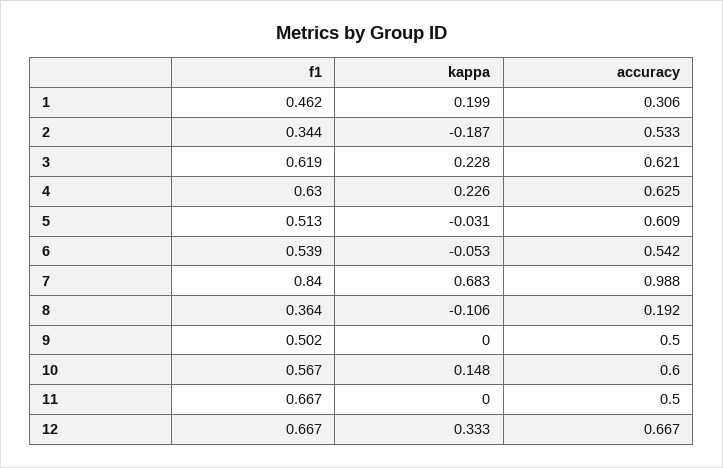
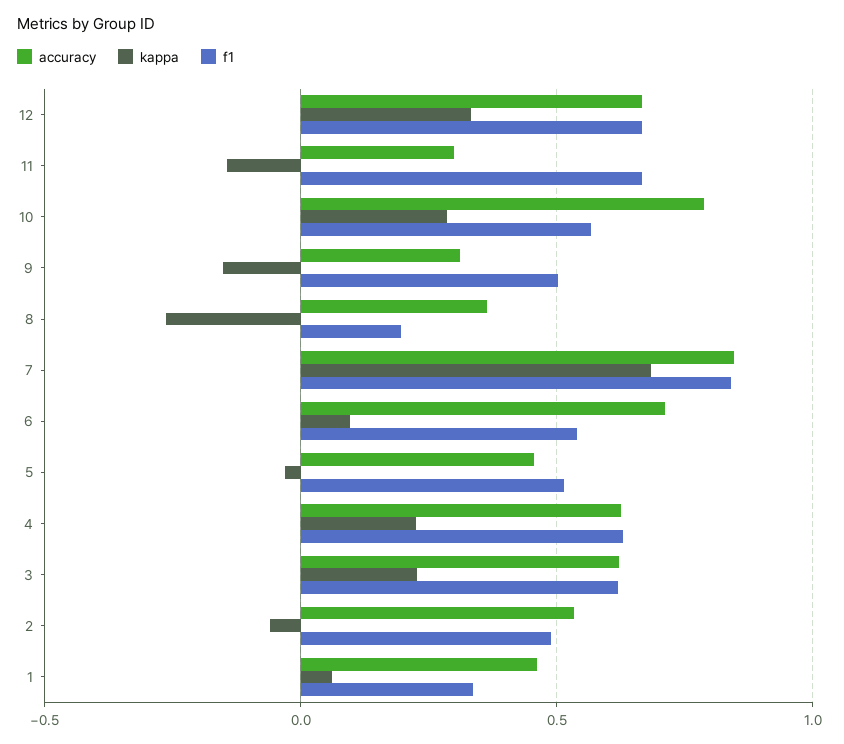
f1, 1: 0.462 -> 0.35
kappa, 1: 0.199 -> 0.05
accuracy, 1: 0.306 -> 0.45
f1, 2: 0.344 -> 0.5
kappa, 2: -0.187 -> -0.05
accuracy, 5: 0.609 -> 0.45
kappa, 6: -0.053 -> 0.1
accuracy, 6: 0.542 -> 0.7
accuracy, 7: 0.988 -> 0.85
f1, 8: 0.364 -> 0.2
kappa, 8: -0.106 -> -0.25
accuracy, 8: 0.192 -> 0.35
kappa, 9: 0 -> -0.15
accuracy, 9: 0.5 -> 0.3
kappa, 10: 0.148 -> 0.3
accuracy, 10: 0.6 -> 0.8
kappa, 11: 0 -> -0.15
accuracy, 11: 0.5 -> 0.3

